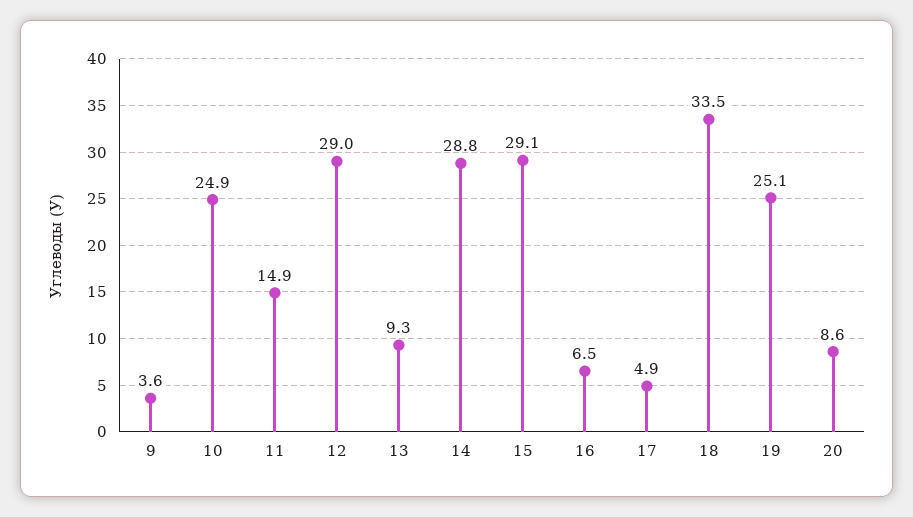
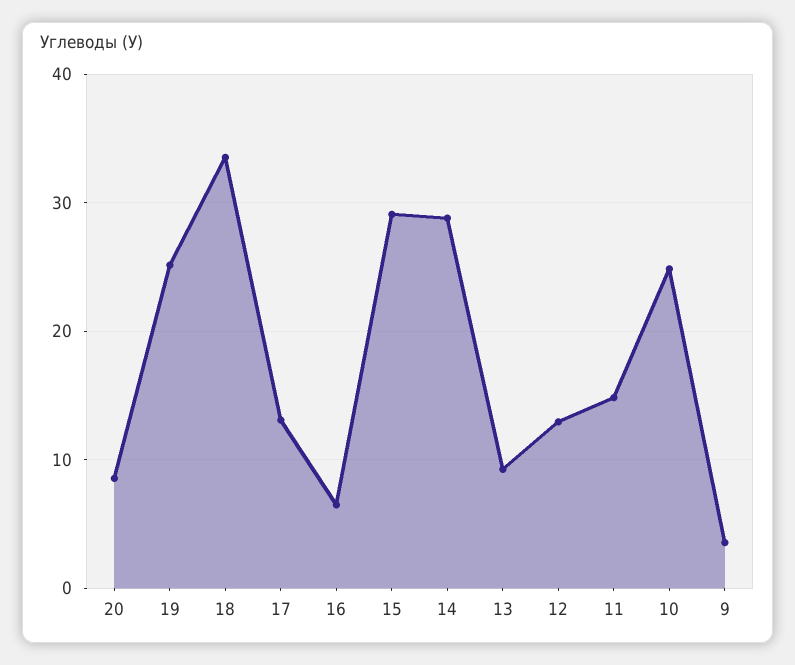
12: 29 -> 13
17: 4.9 -> 13

